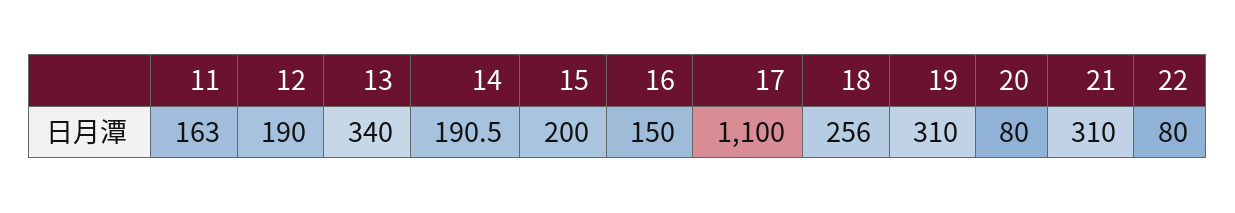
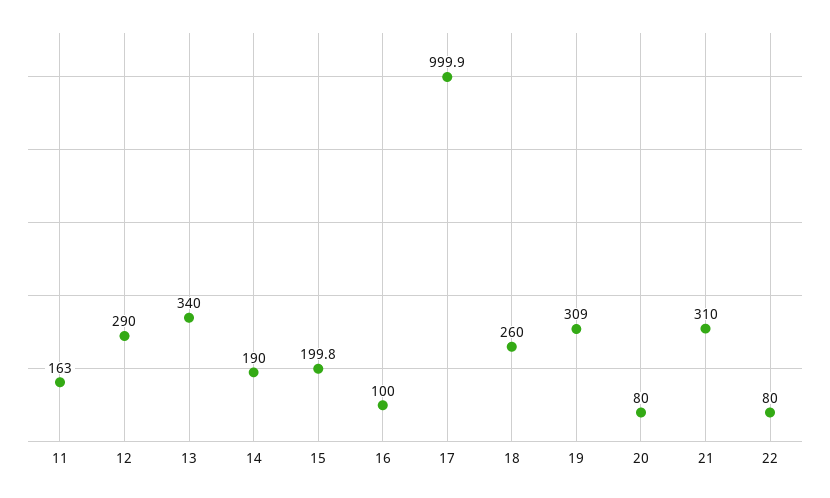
12: 190 -> 290
14: 190.5 -> 190
15: 200 -> 199.8
16: 150 -> 100
17: 1100 -> 999.9
18: 256 -> 260
19: 310 -> 309

